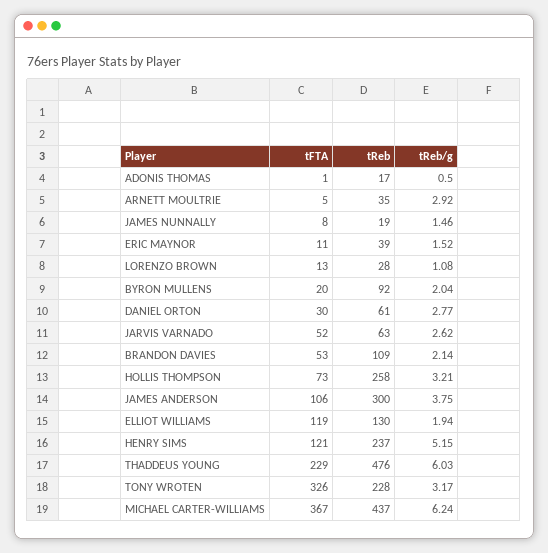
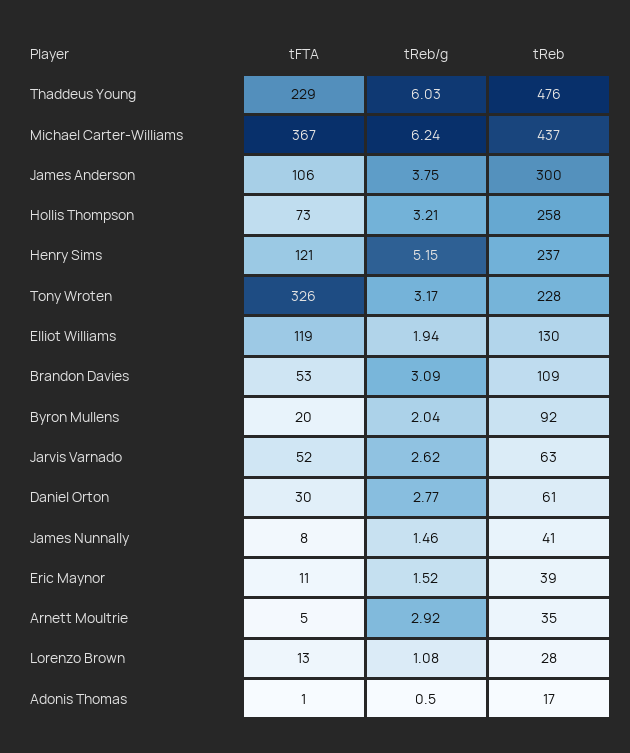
tReb, JAMES NUNNALLY: 19 -> 41
tReb/g, BRANDON DAVIES: 2.14 -> 3.09

